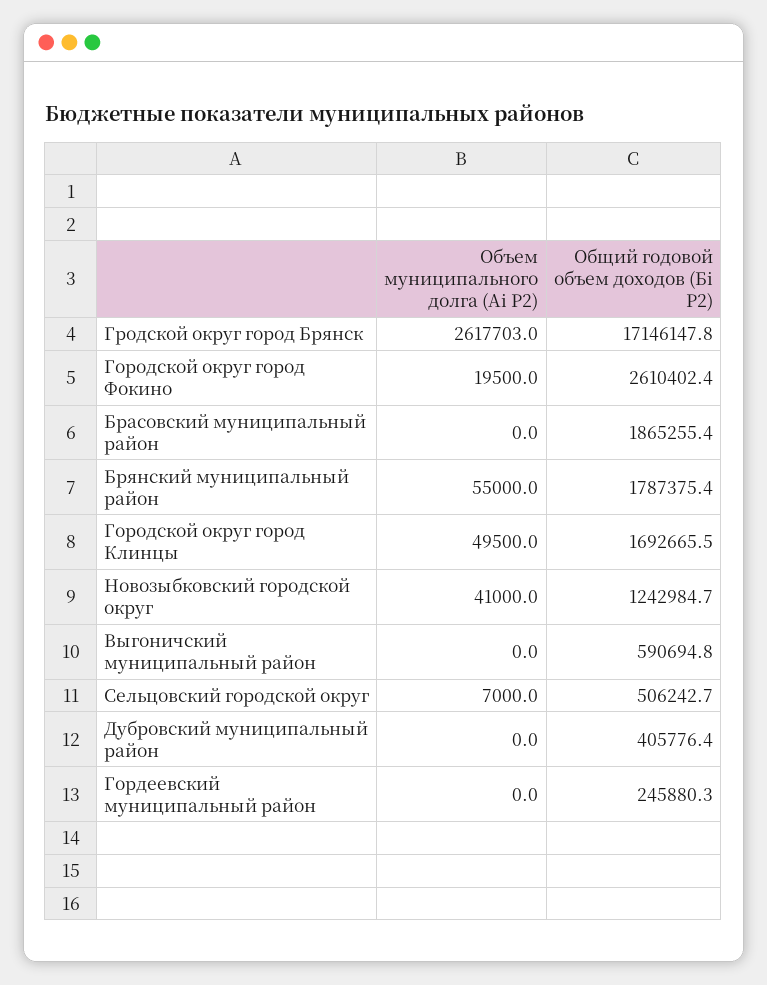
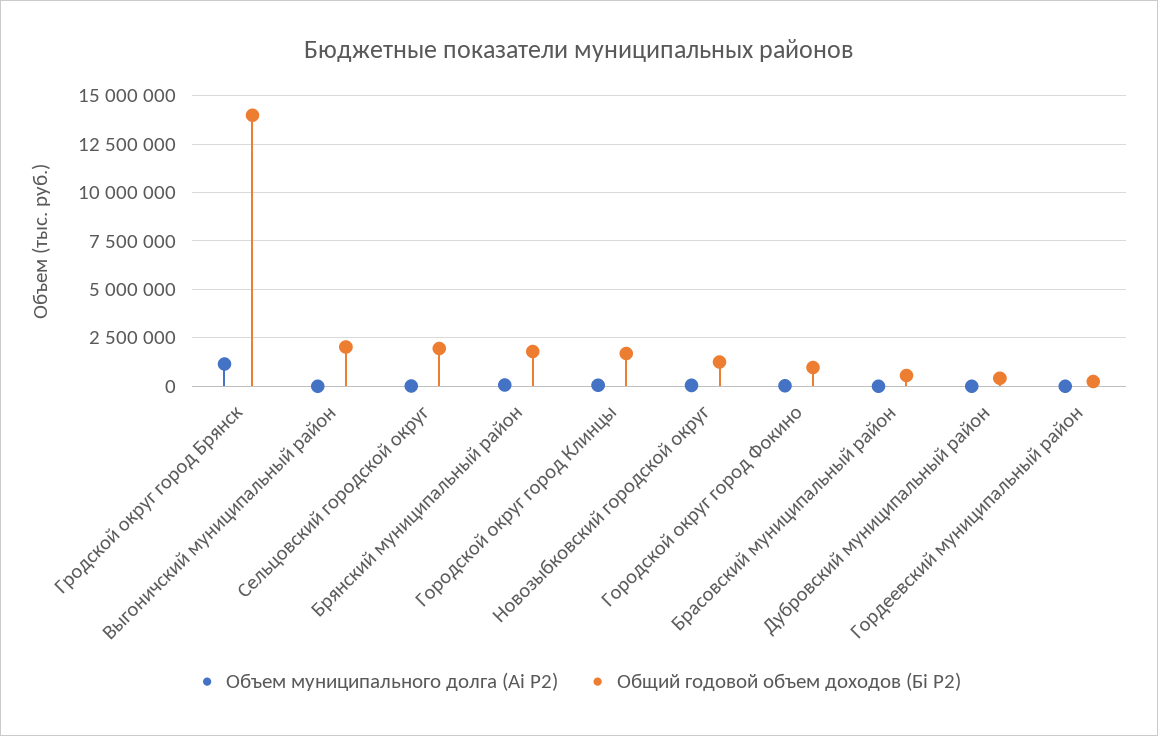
Объем муниципального долга (Аi P2), Гродской округ город Брянск: 2617703 -> 1000000
Общий годовой объем доходов (Бi P2), Гродской округ город Брянск: 17146147.8 -> 14000000
Общий годовой объем доходов (Бi P2), Городской округ город Фокино: 2610402.4 -> 1000000
Общий годовой объем доходов (Бi P2), Брасовский муниципальный район: 1865255.4 -> 500000
Общий годовой объем доходов (Бi P2), Выгоничский муниципальный район: 590694.8 -> 2000000
Общий годовой объем доходов (Бi P2), Сельцовский городской округ: 506242.7 -> 2000000

